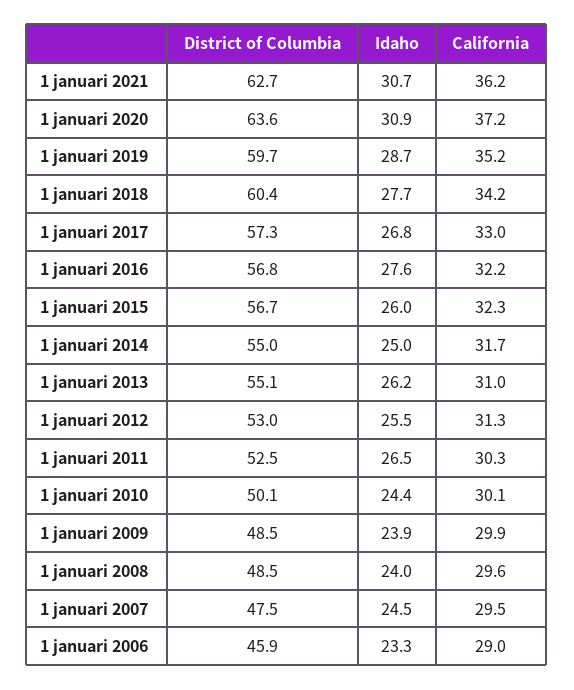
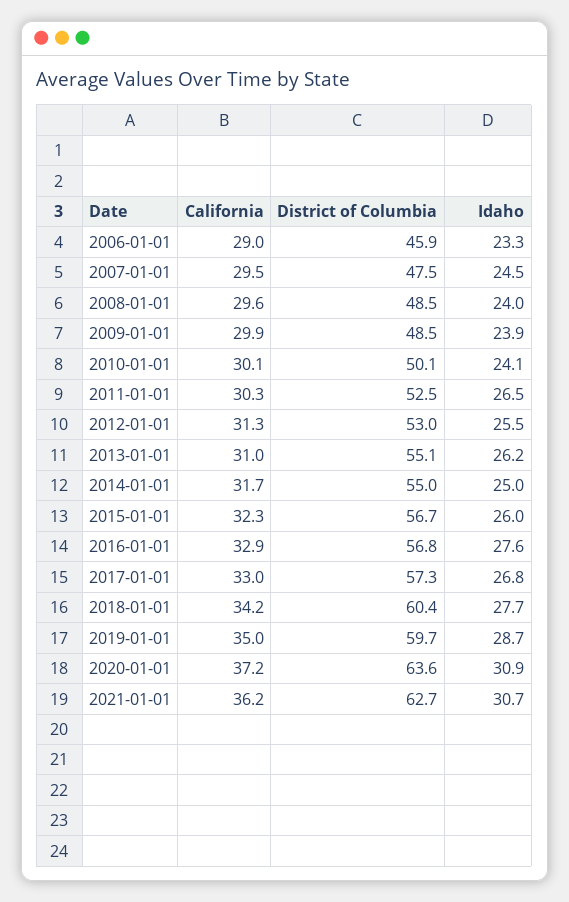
California, 1 januari 2019: 35.2 -> 35
California, 1 januari 2016: 32.2 -> 32.9
Idaho, 1 januari 2010: 24.4 -> 24.1

